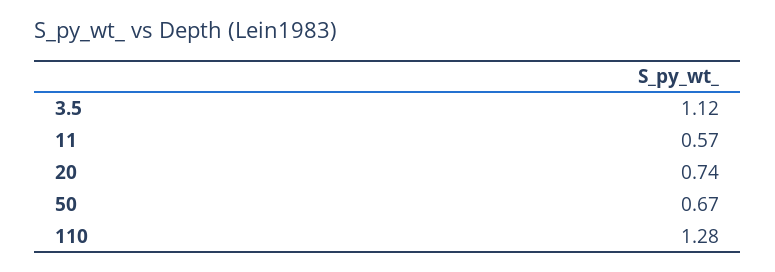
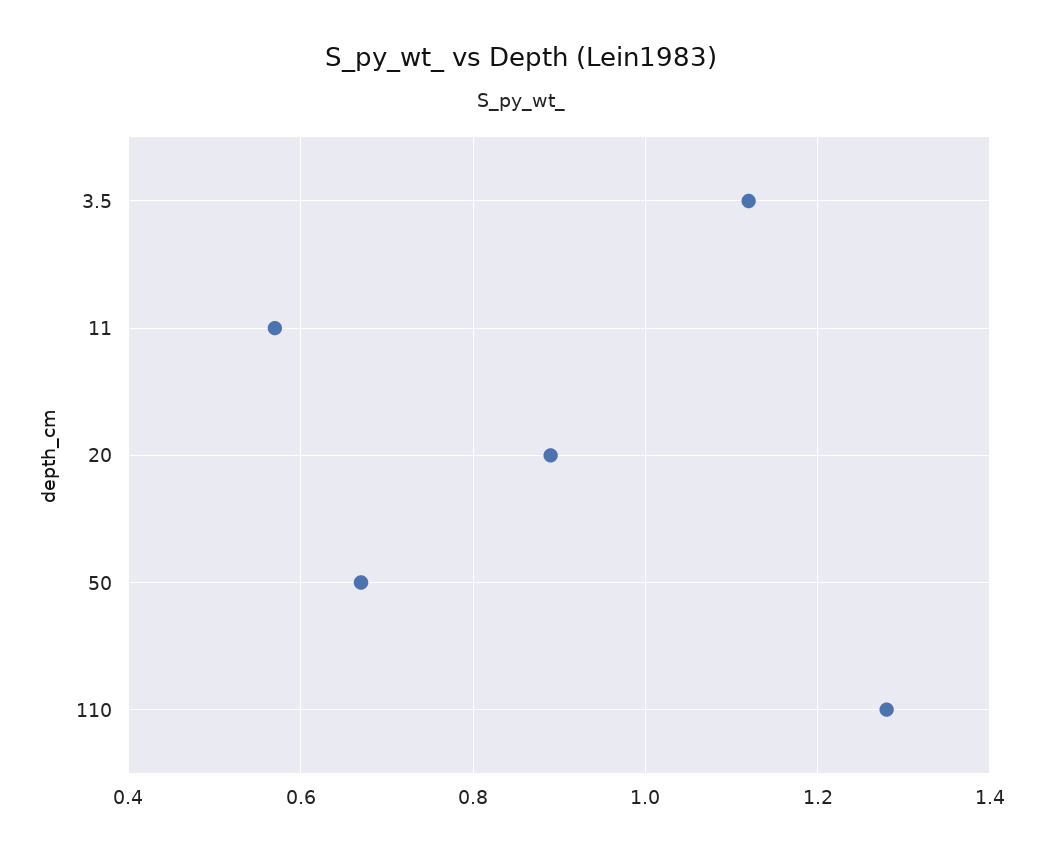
20: 0.74 -> 0.9

